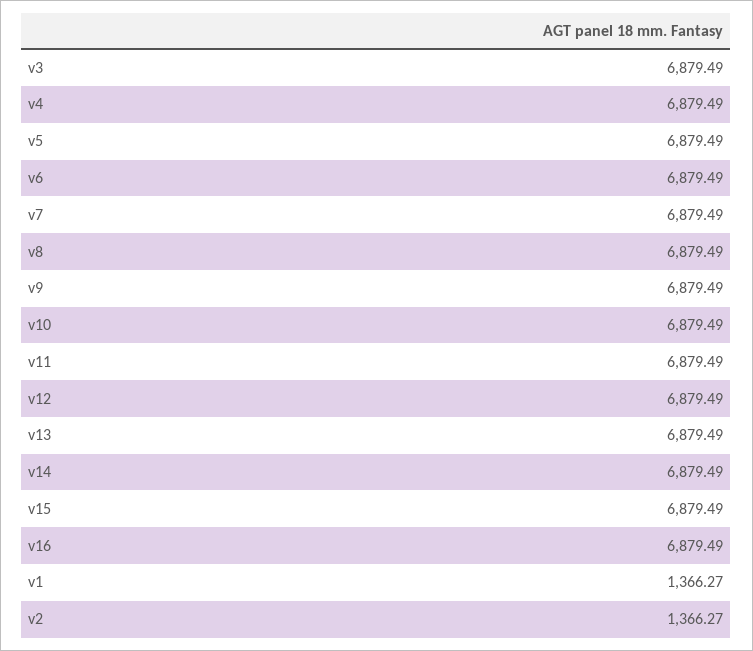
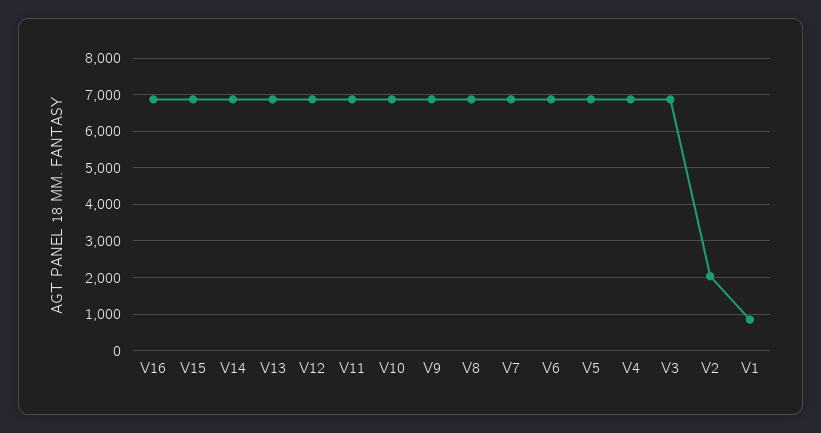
v1: 1366.27 -> 800
v2: 1366.27 -> 2000

